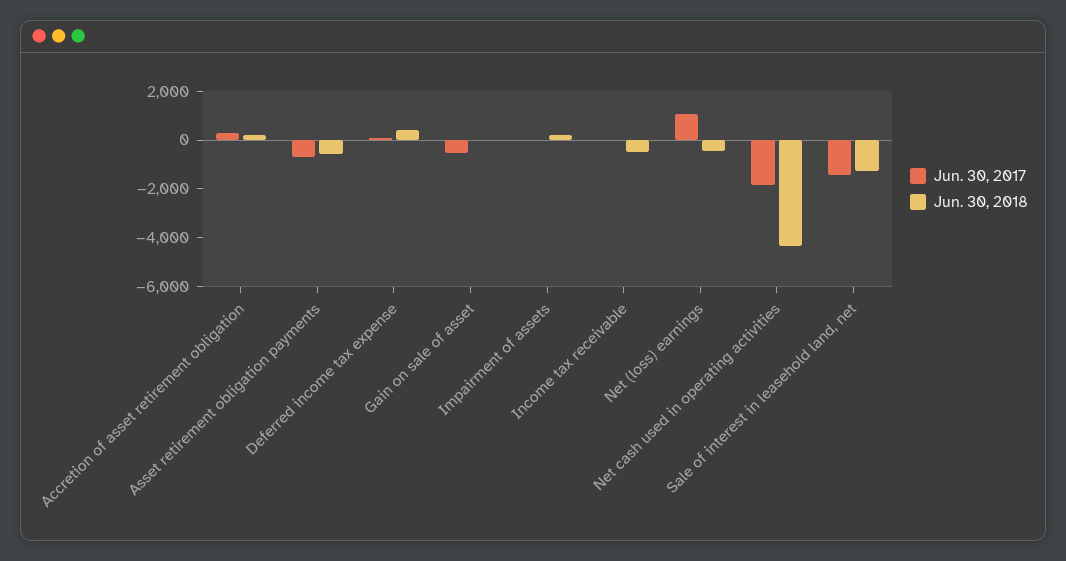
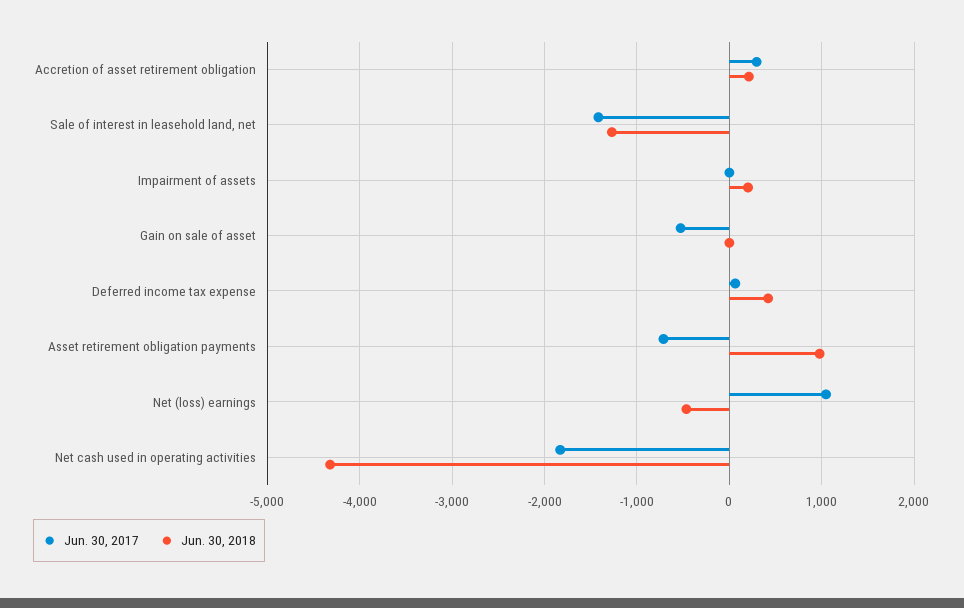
Jun. 30, 2018, Asset retirement obligation payments: -500 -> 1000
Jun. 30, 2017, Income tax receivable: 0 -> none
Jun. 30, 2018, Income tax receivable: -500 -> none

